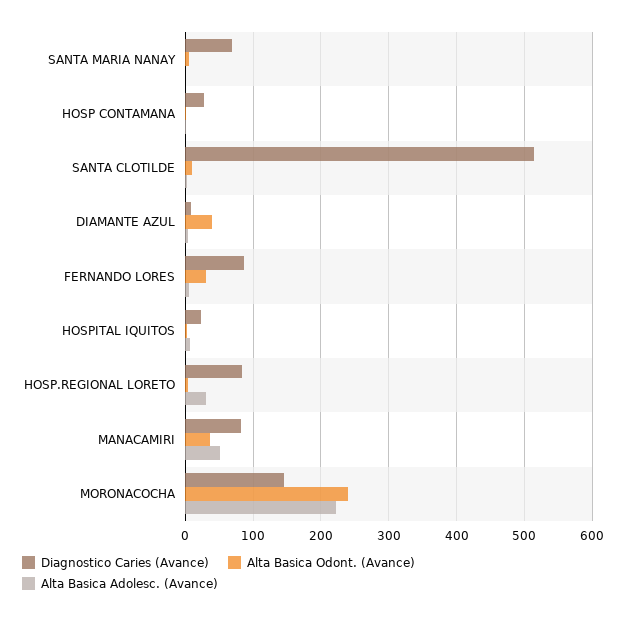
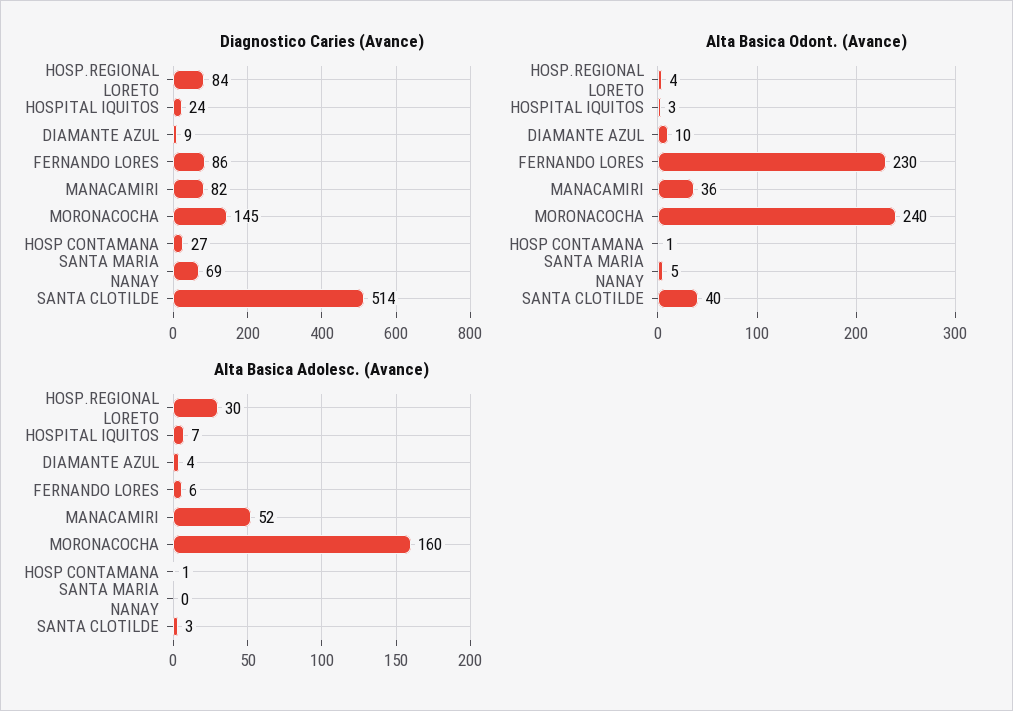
Alta Basica Odont. (Avance), SANTA CLOTILDE: 10 -> 40
Alta Basica Odont. (Avance), DIAMANTE AZUL: 40 -> 10
Alta Basica Odont. (Avance), FERNANDO LORES: 30 -> 230
Alta Basica Adolesc. (Avance), MORONACOCHA: 220 -> 160

